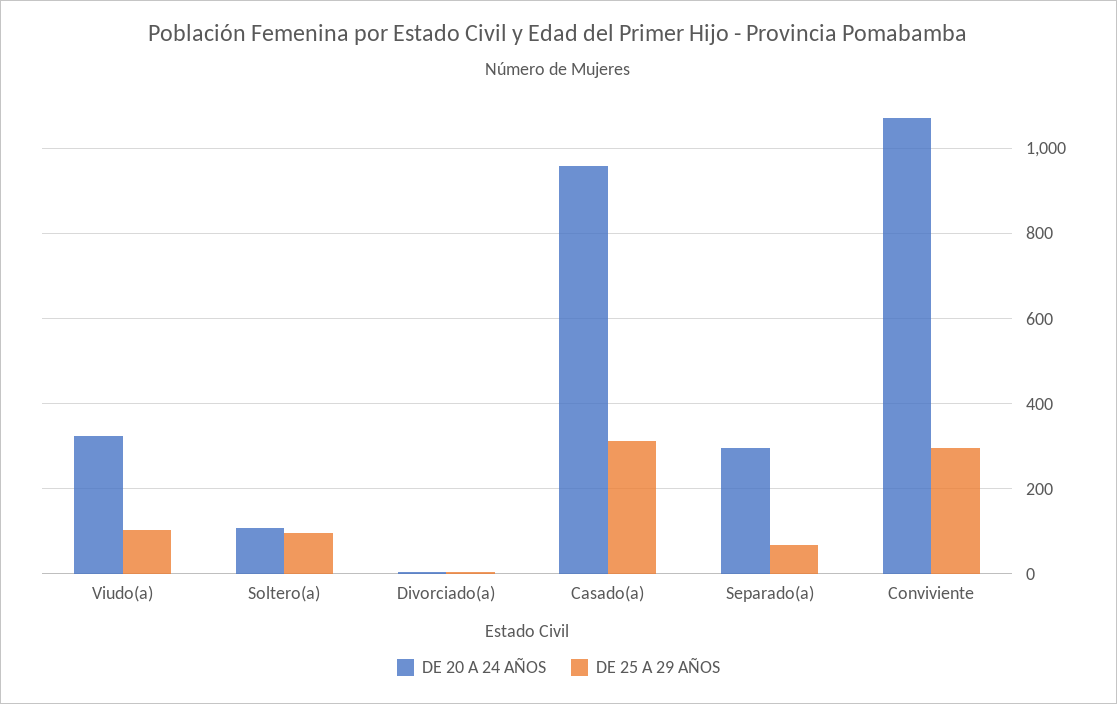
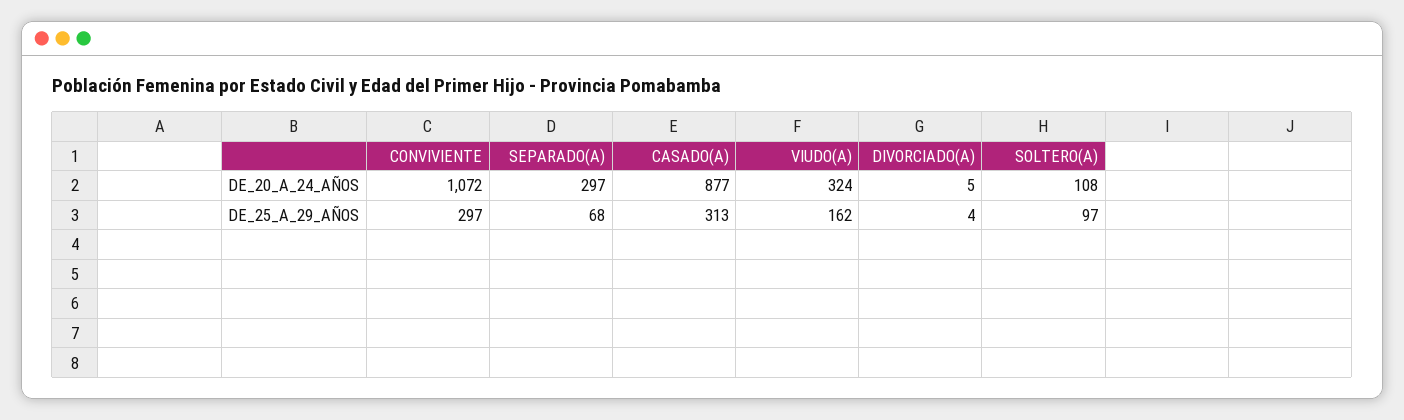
DE 25 A 29 AÑOS, Viudo(a): 100 -> 162
DE 20 A 24 AÑOS, Casado(a): 960 -> 877

